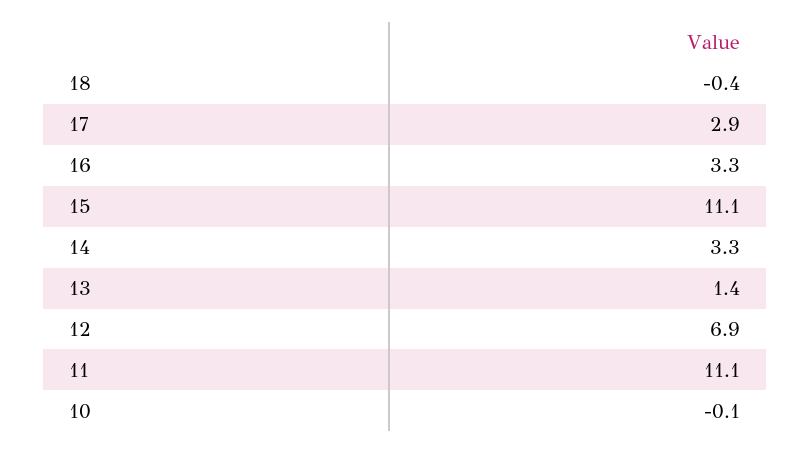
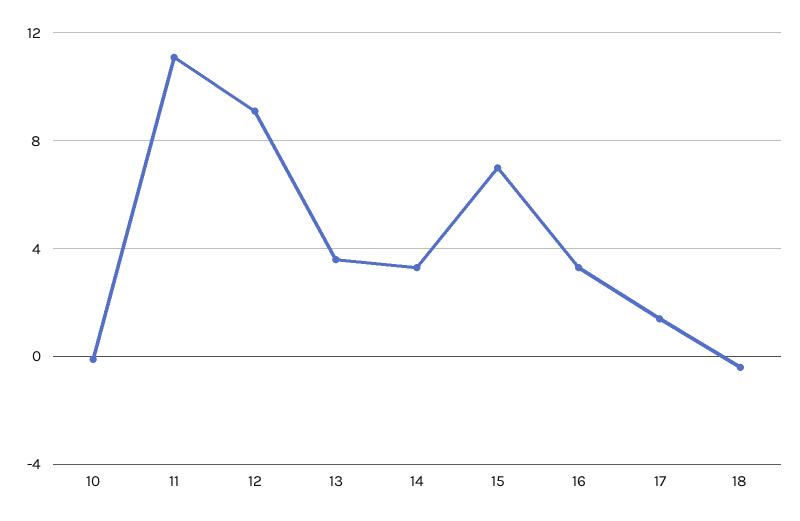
17: 2.9 -> 1.5
15: 11.1 -> 7
13: 1.4 -> 3.5
12: 6.9 -> 9

